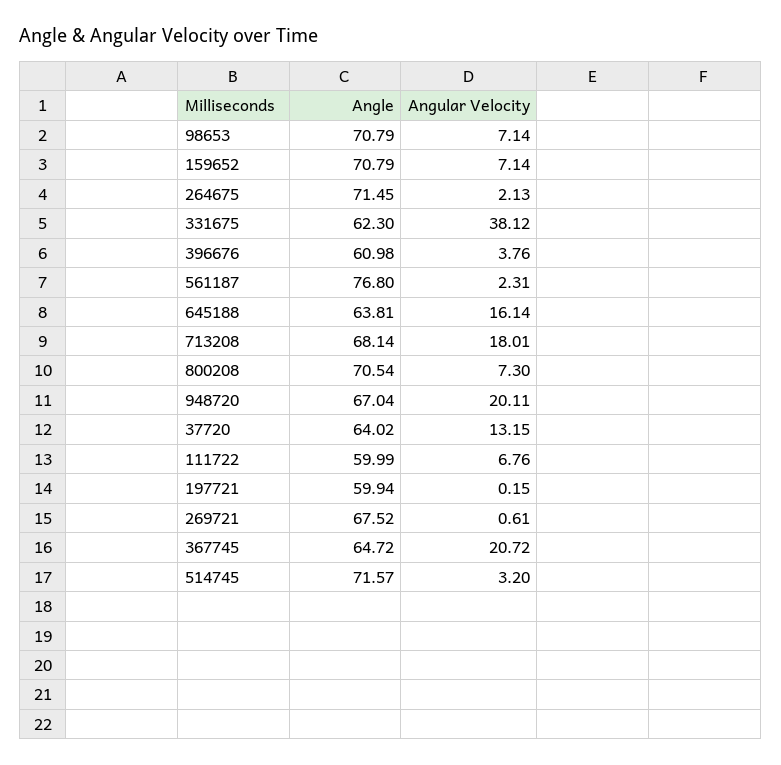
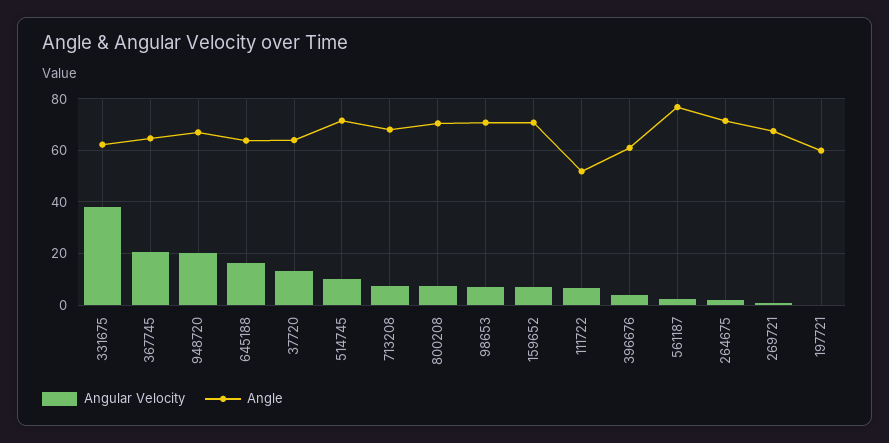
Angular Velocity, 713208: 18.01 -> 7.5
Angle, 111722: 59.99 -> 52.5
Angular Velocity, 514745: 3.2 -> 10

